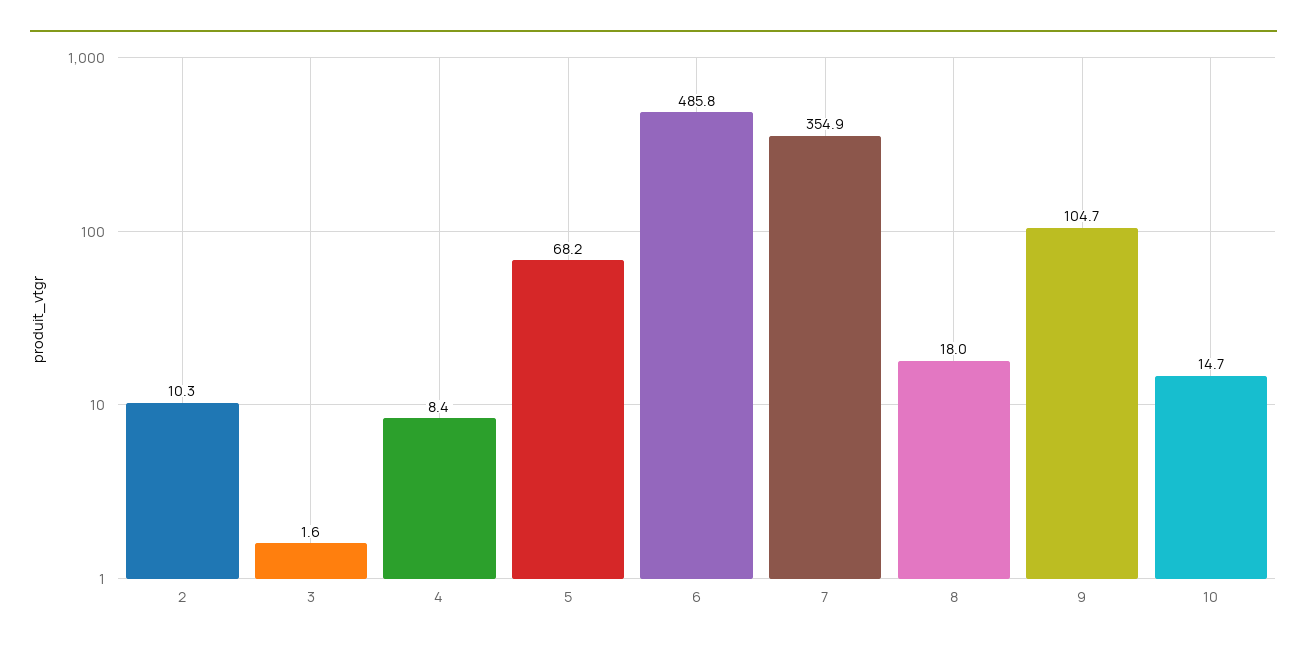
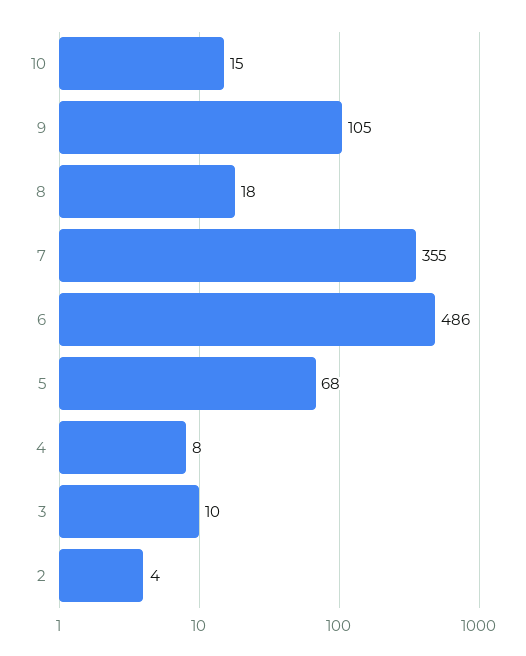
2: 10.3 -> 4
3: 1.6 -> 10

